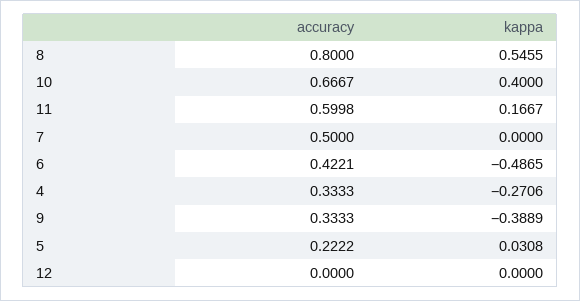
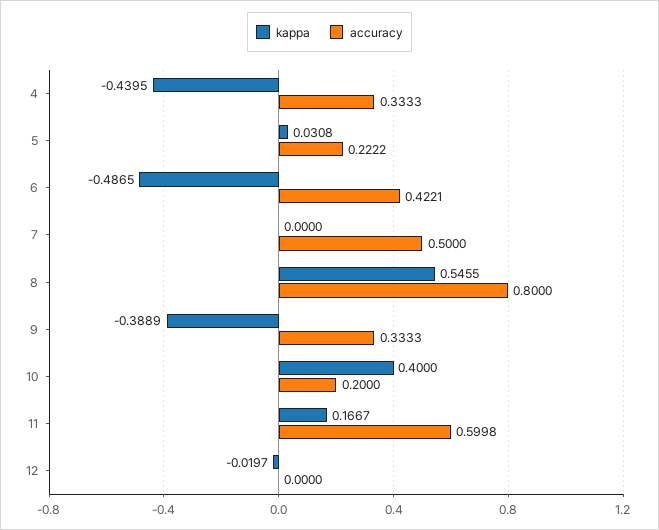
accuracy, 10: 0.6667 -> 0.2
kappa, 4: -0.2706 -> -0.4395
kappa, 12: 0 -> -0.0197

